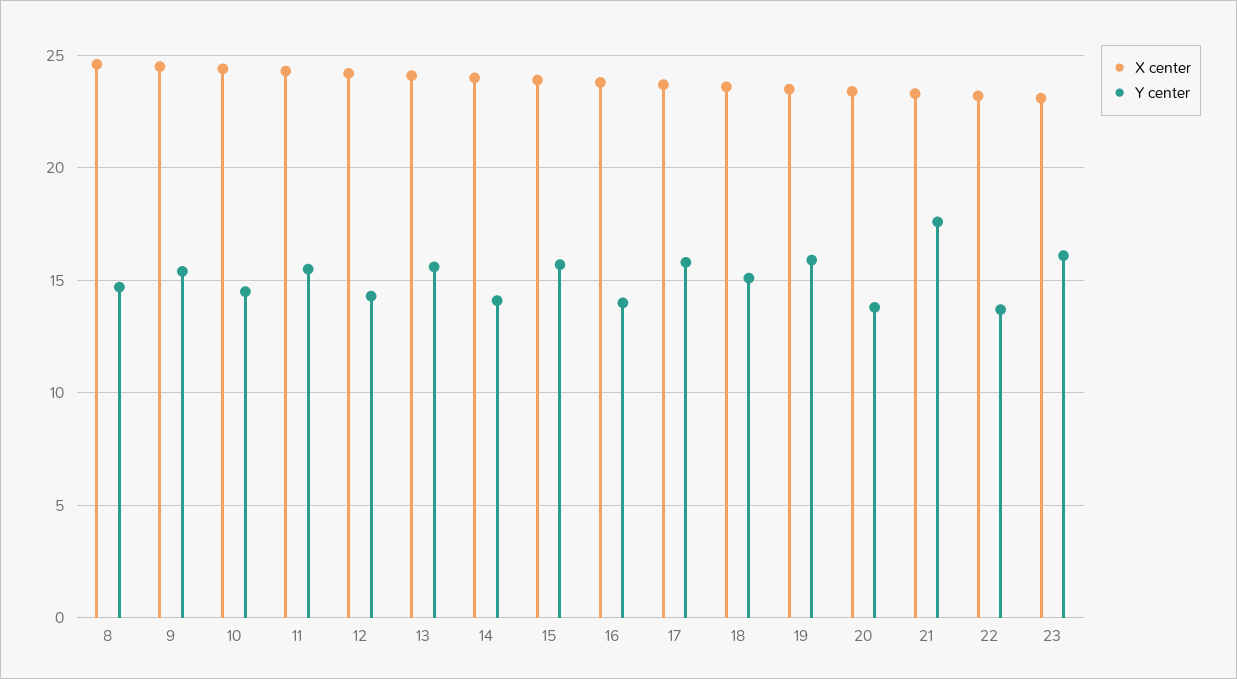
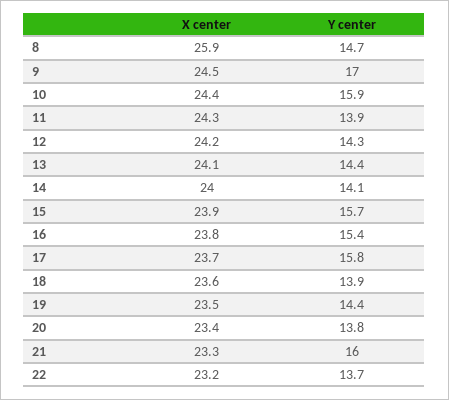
X center, 8: 24.5 -> 25.9
Y center, 9: 15.5 -> 17
Y center, 10: 14.5 -> 15.9
Y center, 11: 15.5 -> 13.9
Y center, 13: 15.5 -> 14.4
Y center, 16: 14 -> 15.4
Y center, 18: 15 -> 13.9
Y center, 19: 16 -> 14.4
Y center, 21: 17.5 -> 16
X center, 23: 23 -> none
Y center, 23: 16 -> none

